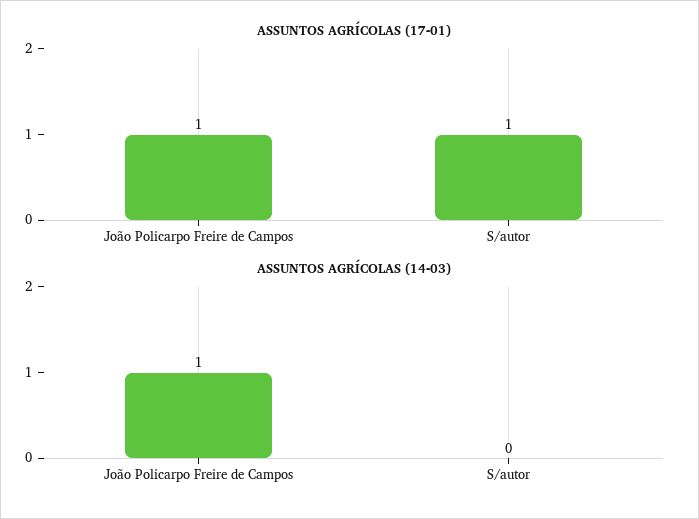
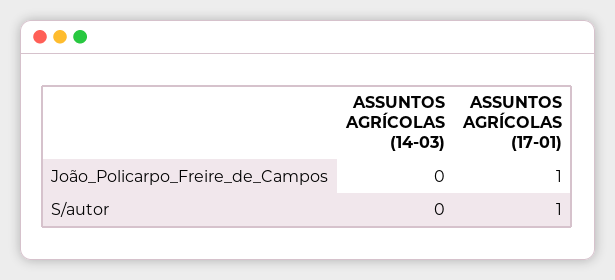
ASSUNTOS AGRÍCOLAS (14-03), João Policarpo Freire de Campos: 1 -> 0

